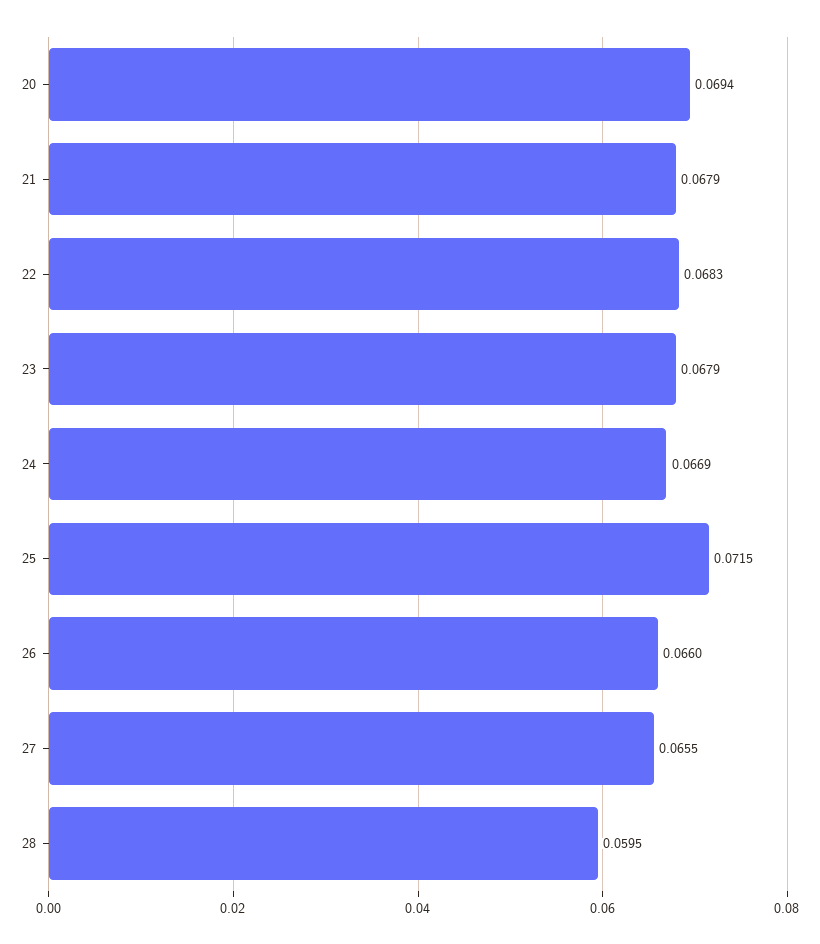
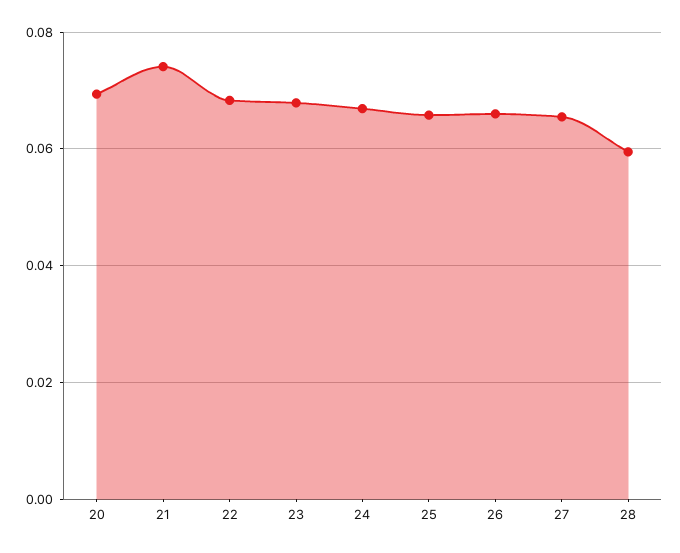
21: 0.0679 -> 0.074
25: 0.0715 -> 0.066

